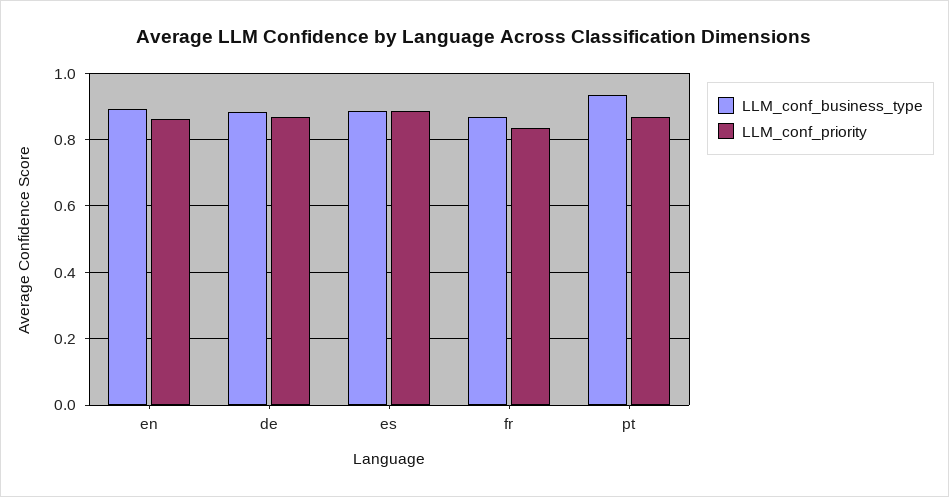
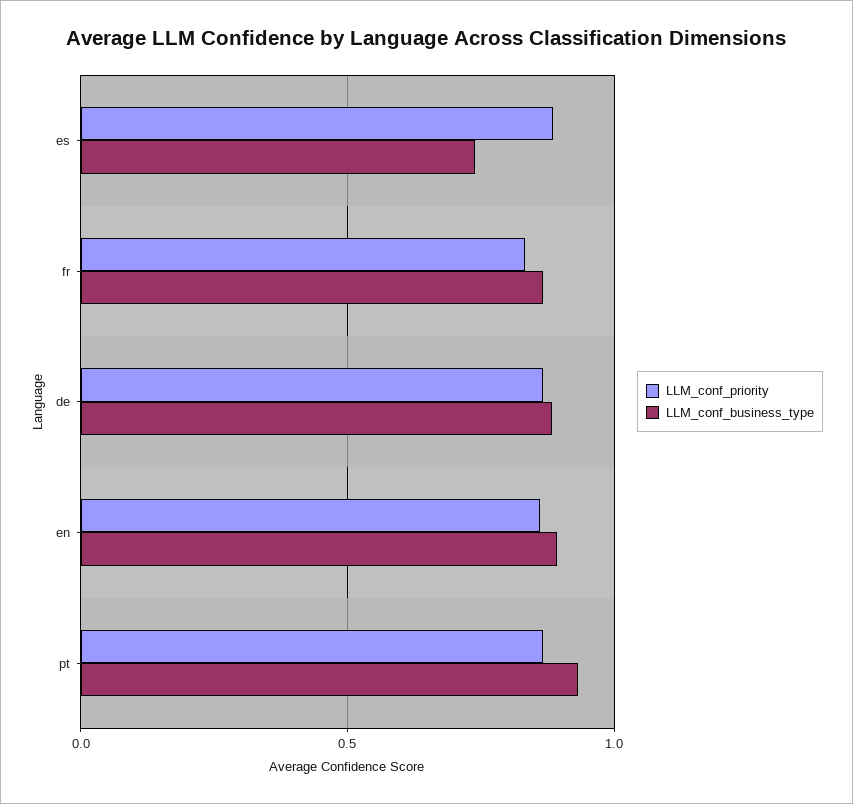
LLM_conf_business_type, es: 0.88 -> 0.75

